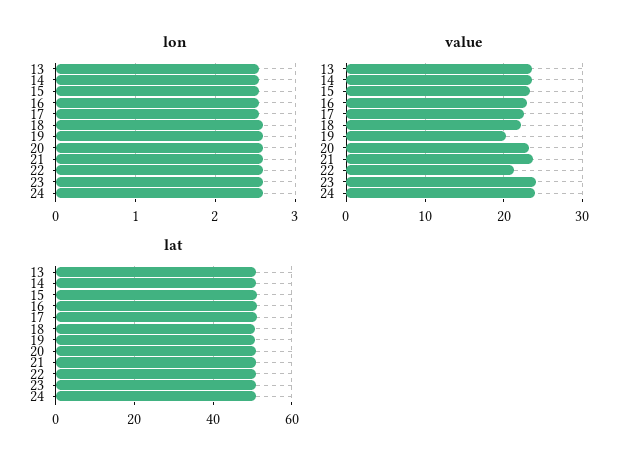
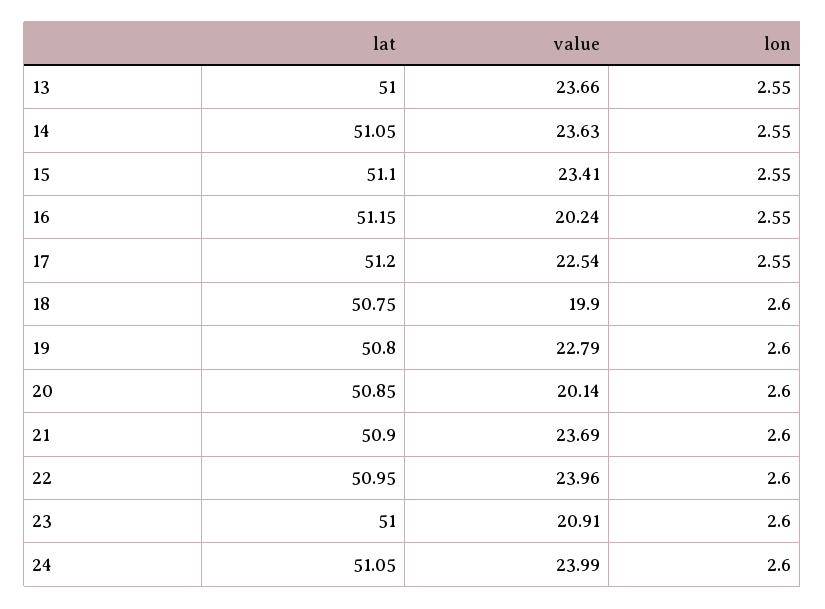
value, 16: 23 -> 20.24
value, 18: 22 -> 19.9
value, 19: 20 -> 22.79
value, 20: 23 -> 20.14
value, 22: 21 -> 23.96
value, 23: 24 -> 20.91

